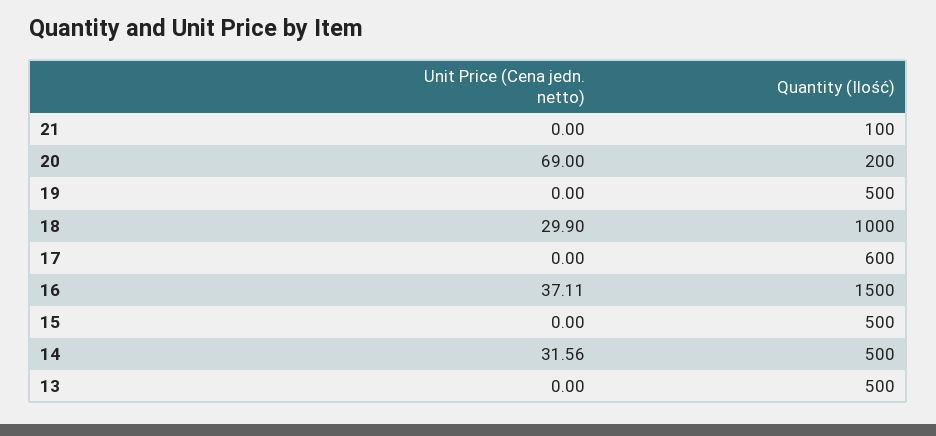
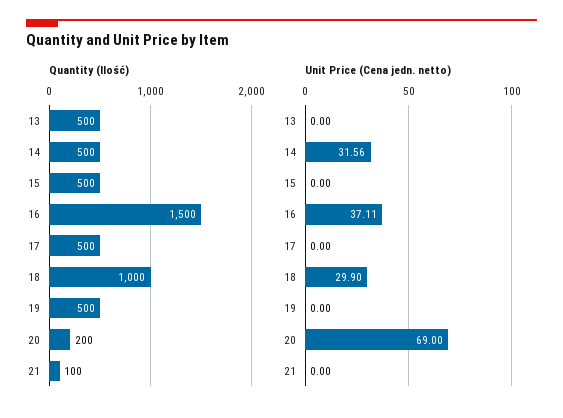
Quantity (Ilość), 17: 600 -> 500

